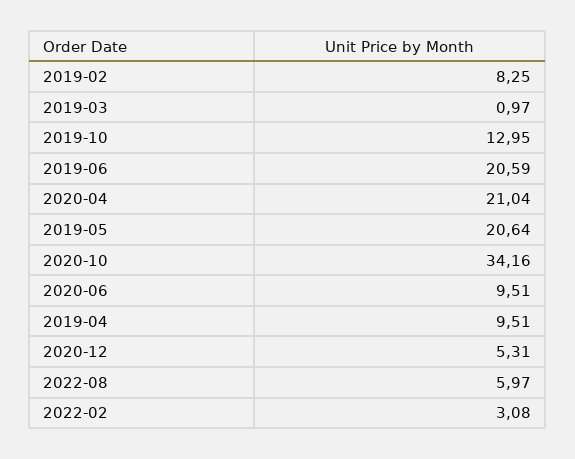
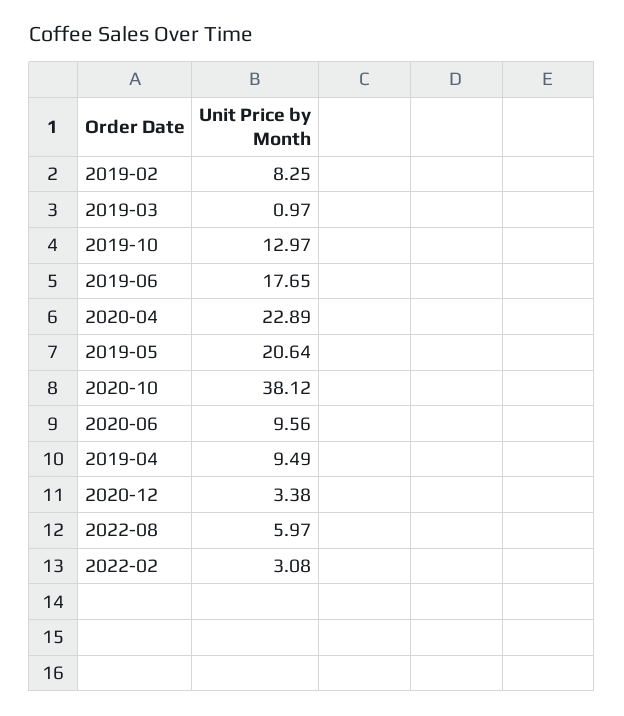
2019-10: 12.95 -> 12.97
2019-06: 20.59 -> 17.65
2020-04: 21.04 -> 22.89
2020-10: 34.16 -> 38.12
2020-06: 9.51 -> 9.56
2019-04: 9.51 -> 9.49
2020-12: 5.31 -> 3.38

